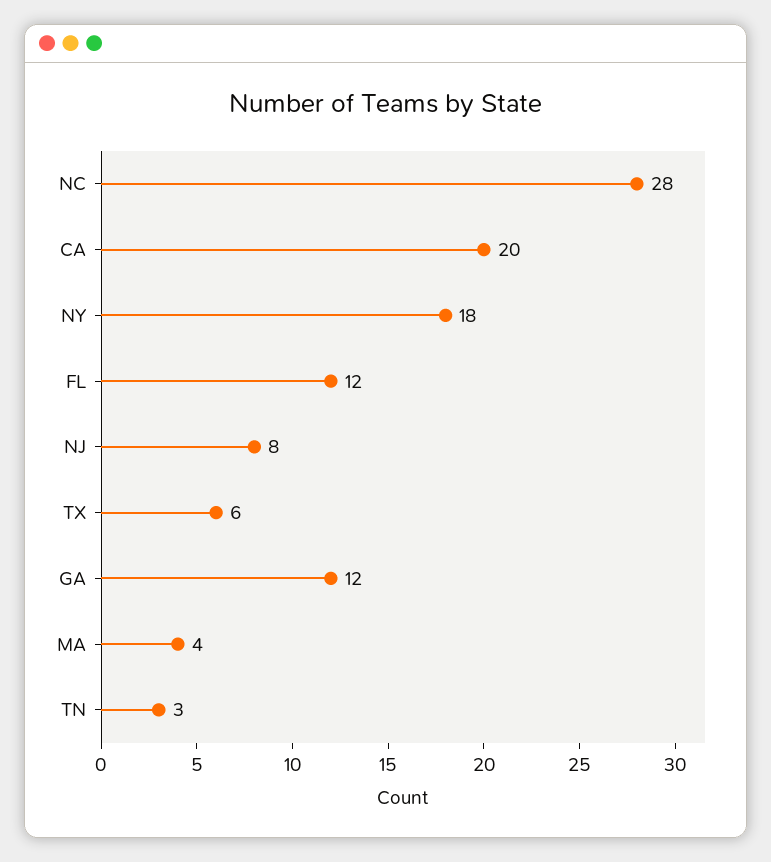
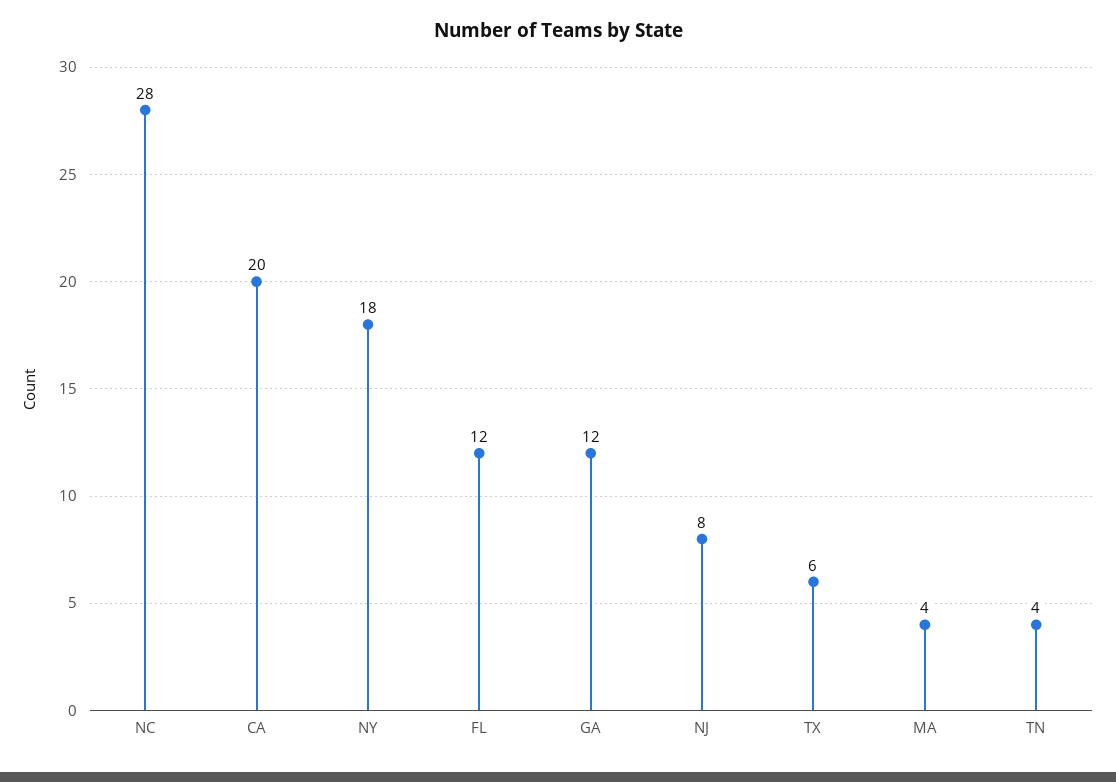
TN: 3 -> 4

